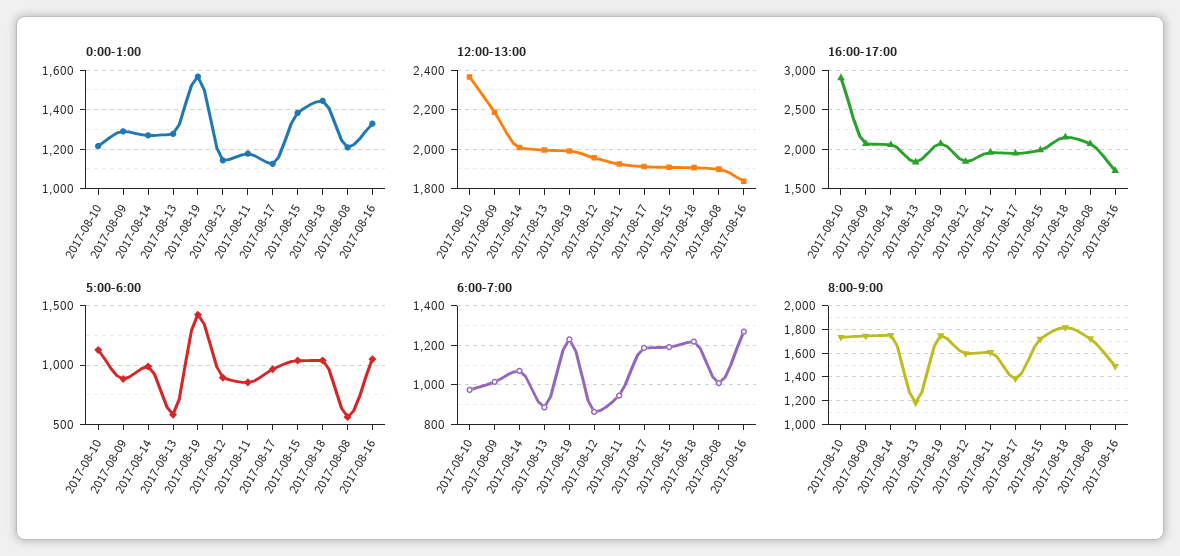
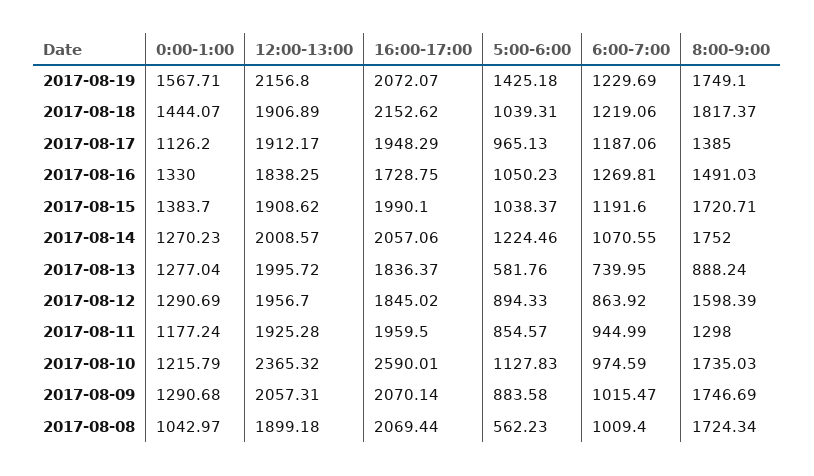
0:00-1:00, 2017-08-12: 1150 -> 1290.69
0:00-1:00, 2017-08-08: 1200 -> 1042.97
12:00-13:00, 2017-08-09: 2200 -> 2057.31
12:00-13:00, 2017-08-19: 2000 -> 2156.8
16:00-17:00, 2017-08-10: 2900 -> 2590.01
5:00-6:00, 2017-08-14: 1000 -> 1224.46
6:00-7:00, 2017-08-13: 900 -> 739.95
8:00-9:00, 2017-08-13: 1200 -> 888.24
8:00-9:00, 2017-08-11: 1600 -> 1298

